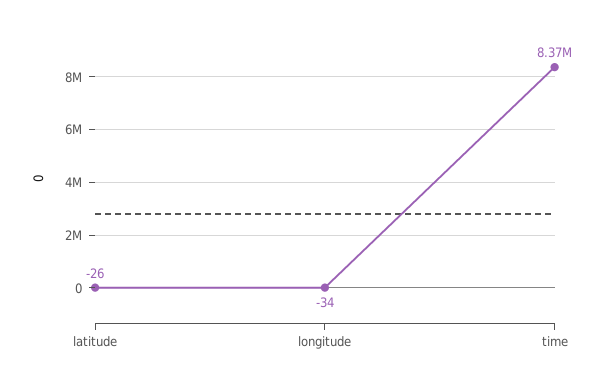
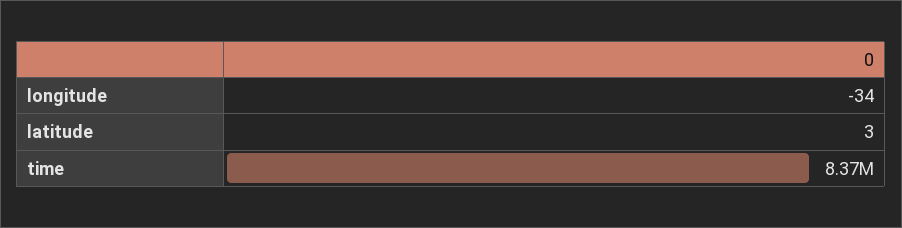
latitude: -26 -> 3

